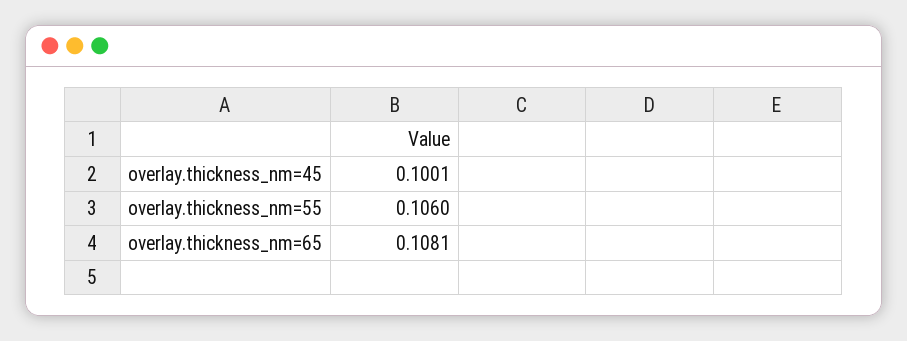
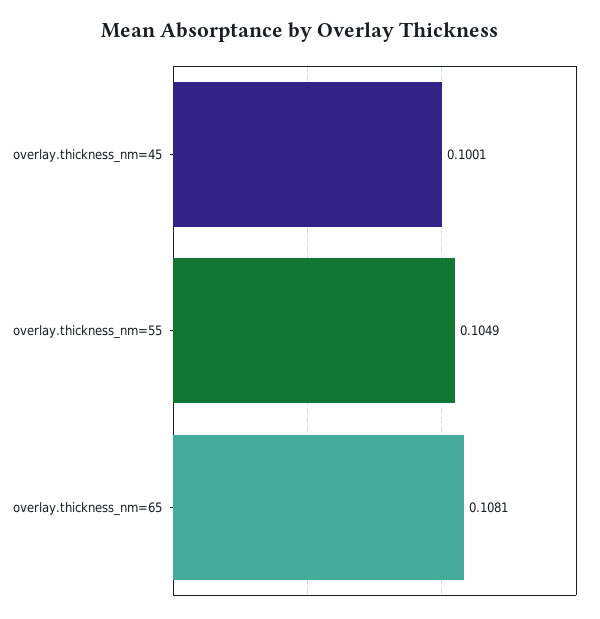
overlay.thickness_nm=55: 0.106 -> 0.1049

